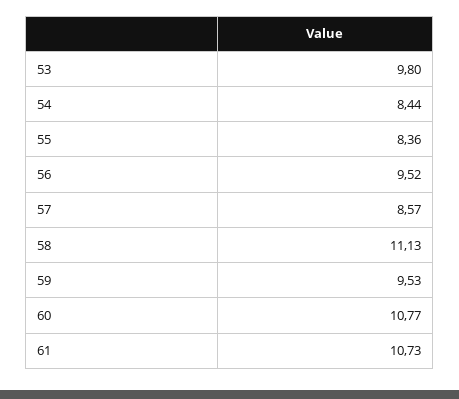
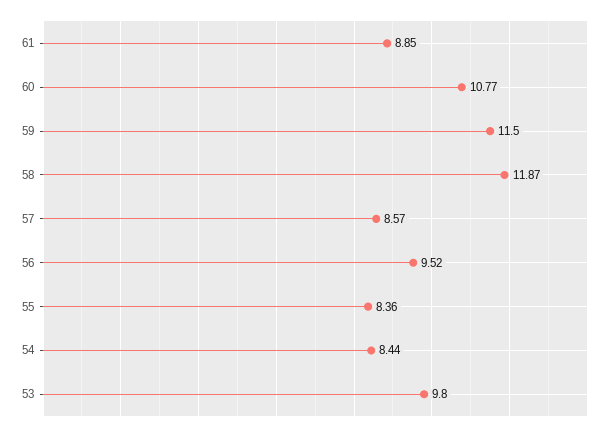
58: 11.13 -> 11.87
59: 9.53 -> 11.5
61: 10.73 -> 8.85

